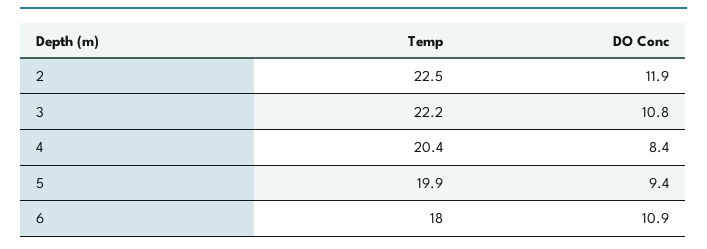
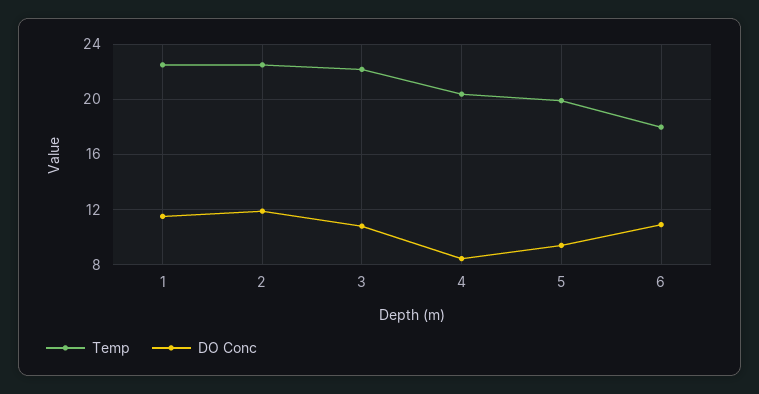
Temp, 1: none -> 22.5
DO Conc, 1: none -> 11.5

